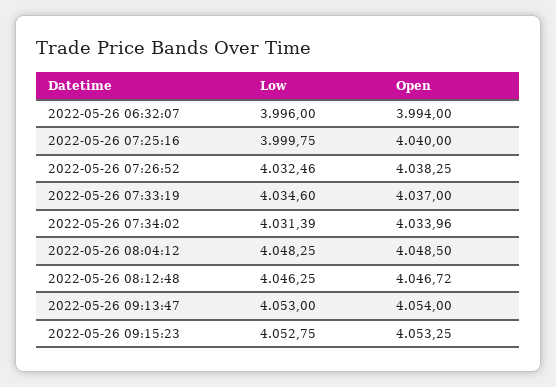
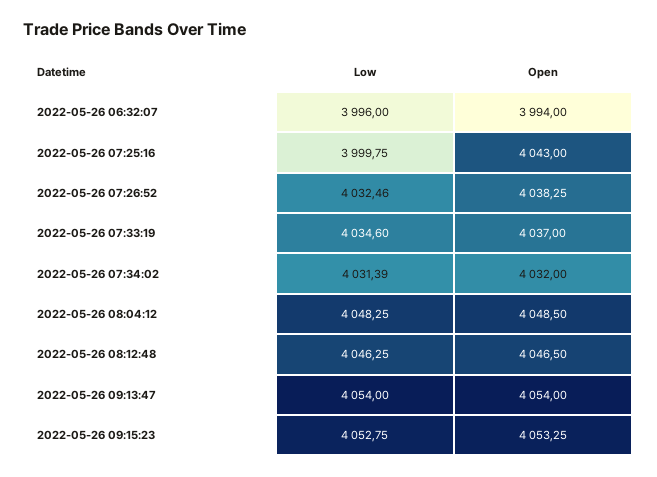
Open, 2022-05-26 07:25:16: 4040 -> 4043
Open, 2022-05-26 07:34:02: 4033.96 -> 4032
Open, 2022-05-26 08:12:48: 4046.72 -> 4046.5
Low, 2022-05-26 09:13:47: 4053 -> 4054

